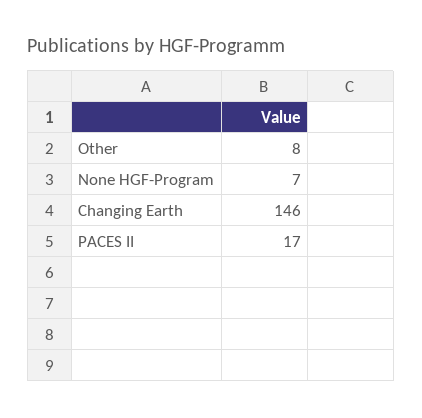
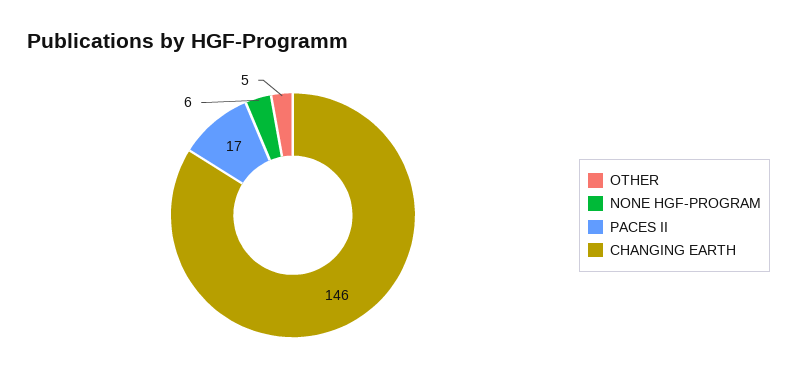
Other: 8 -> 5
None HGF-Program: 7 -> 6

